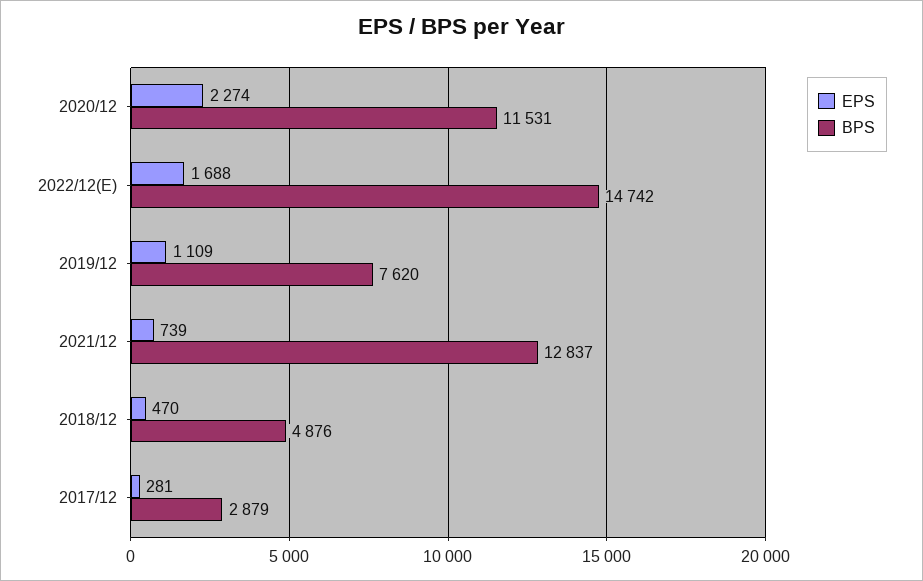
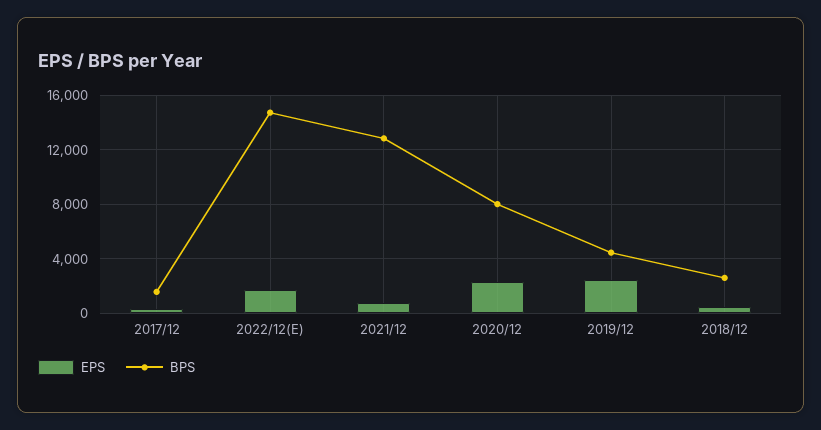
BPS, 2020/12: 11531 -> 8000
EPS, 2019/12: 1109 -> 2500
BPS, 2019/12: 7620 -> 4500
BPS, 2018/12: 4876 -> 2500
BPS, 2017/12: 2879 -> 1500

